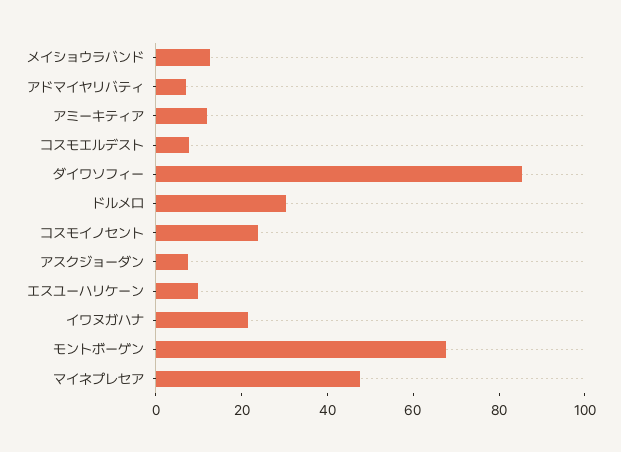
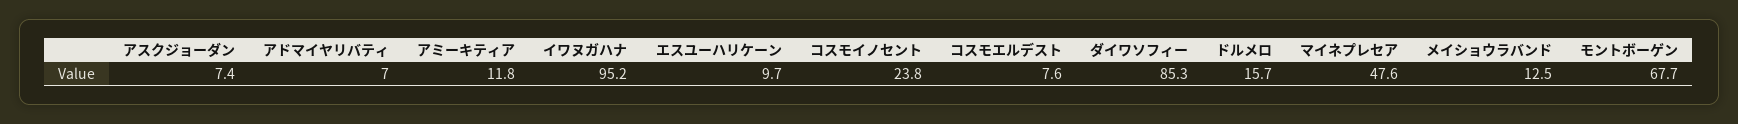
ドルメロ: 30 -> 15.7
イワヌガハナ: 20 -> 95.2

